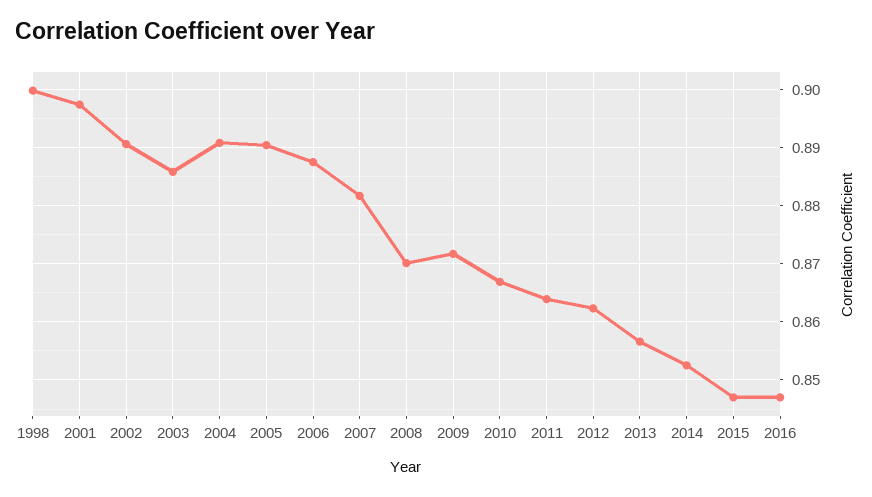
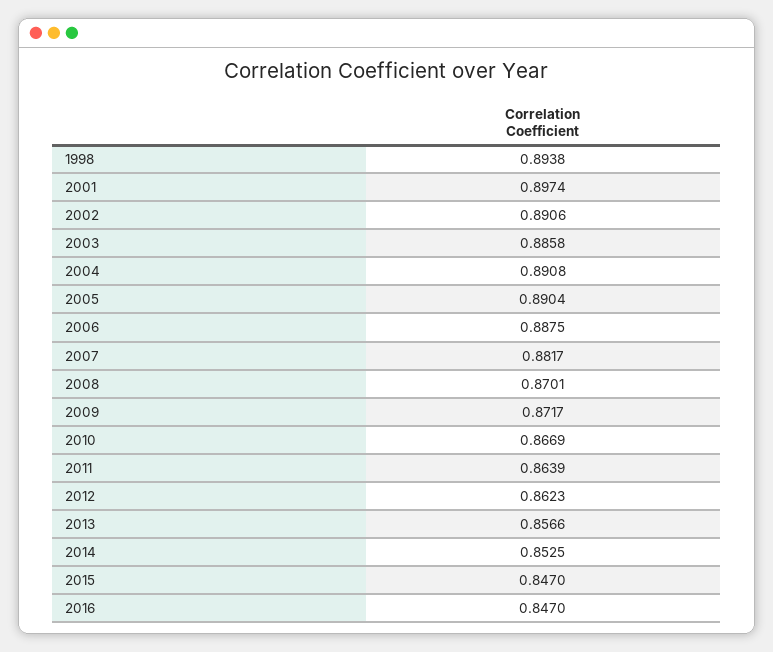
1998: 0.9 -> 0.8938

